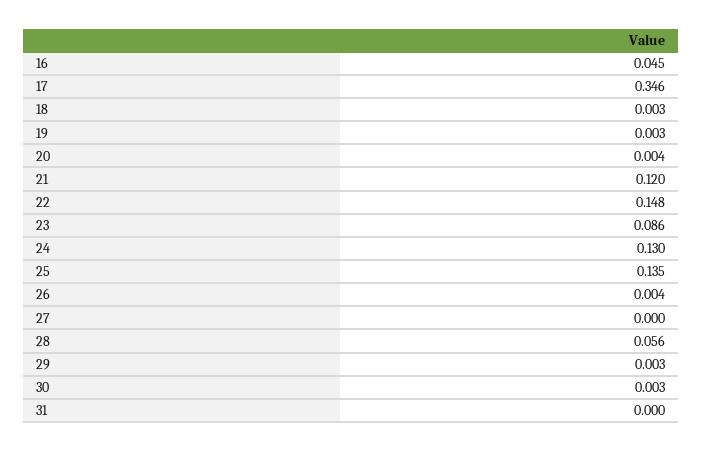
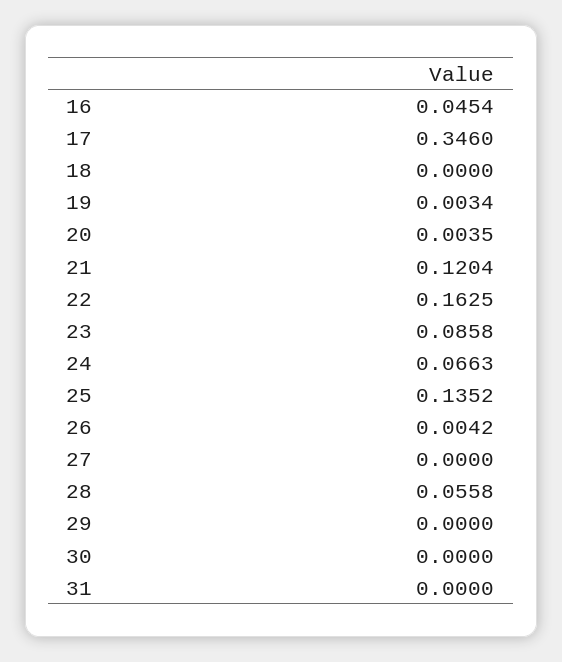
18: 0.003 -> 0
22: 0.148 -> 0.1625
24: 0.13 -> 0.0663
29: 0.003 -> 0
30: 0.003 -> 0

